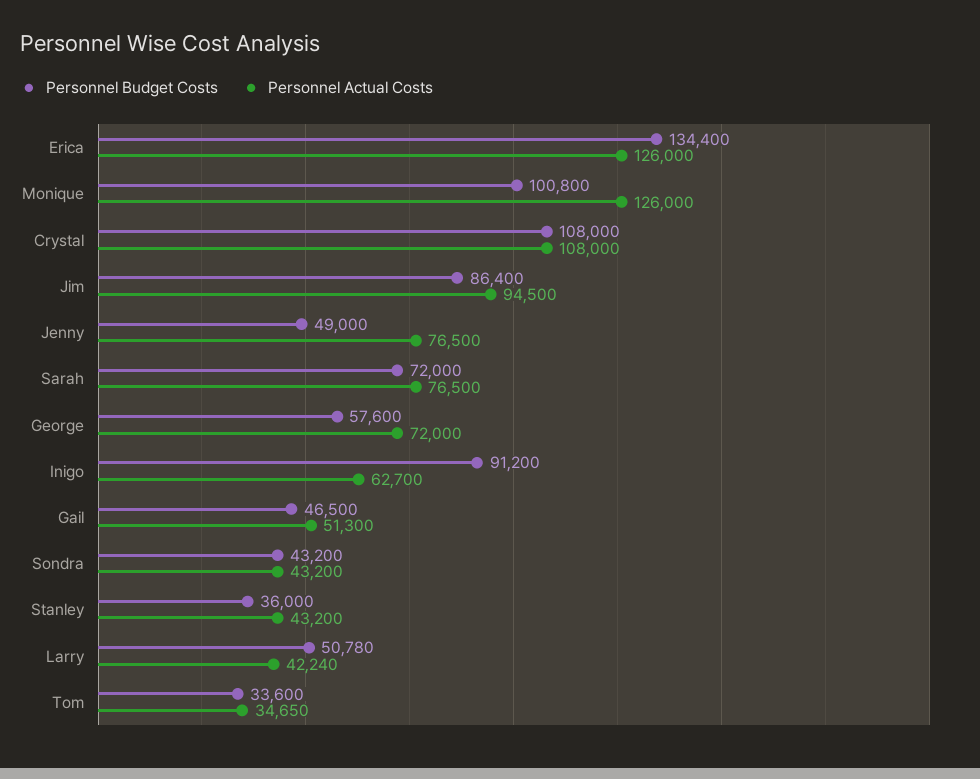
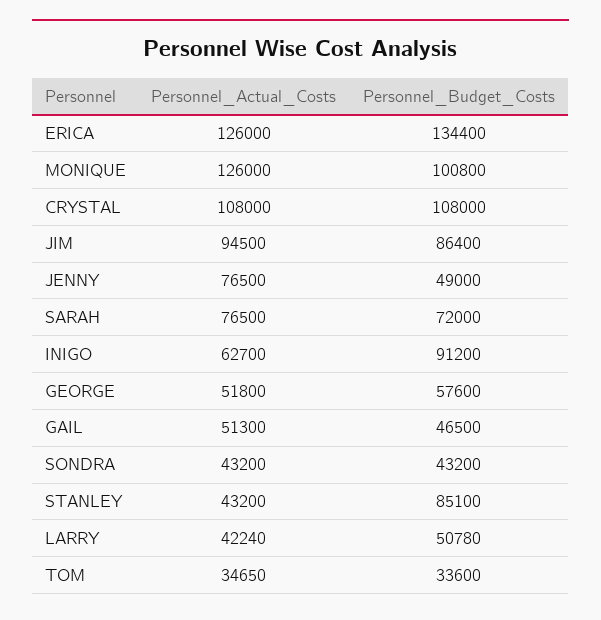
Personnel Actual Costs, George: 72000 -> 51800
Personnel Budget Costs, Stanley: 36000 -> 85100

